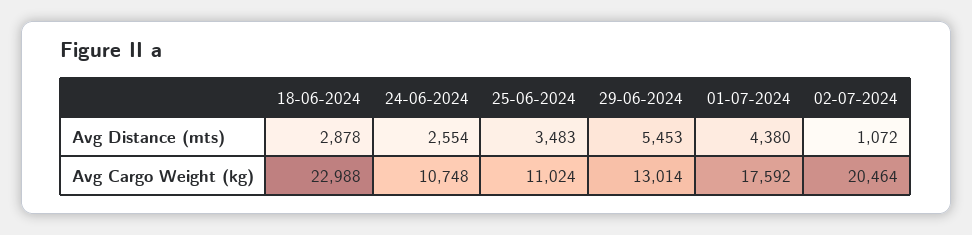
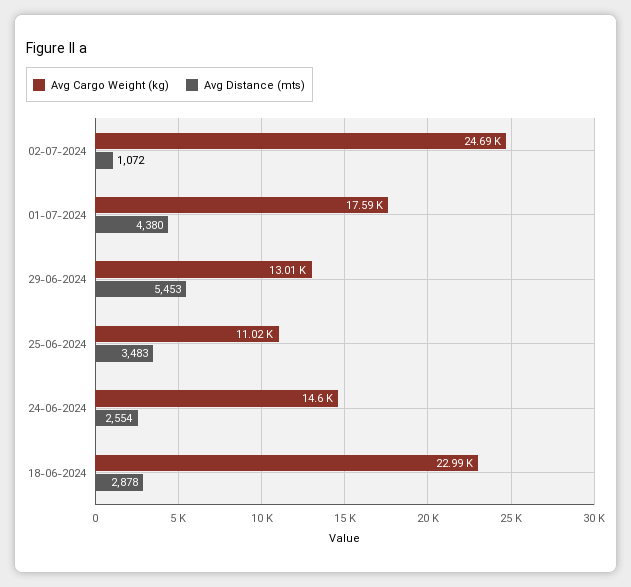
Avg Cargo Weight (kg), 24-06-2024: 10748 -> 14600
Avg Cargo Weight (kg), 02-07-2024: 20464 -> 24690

